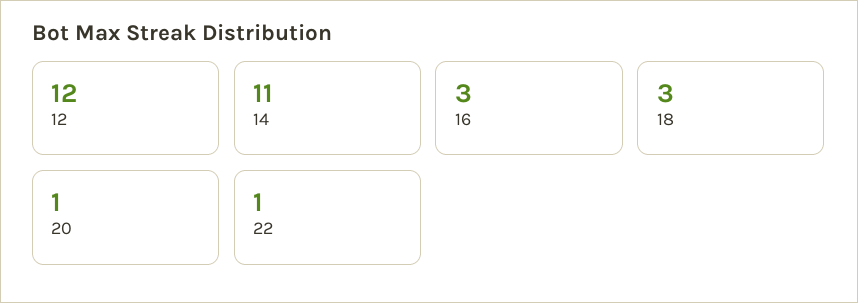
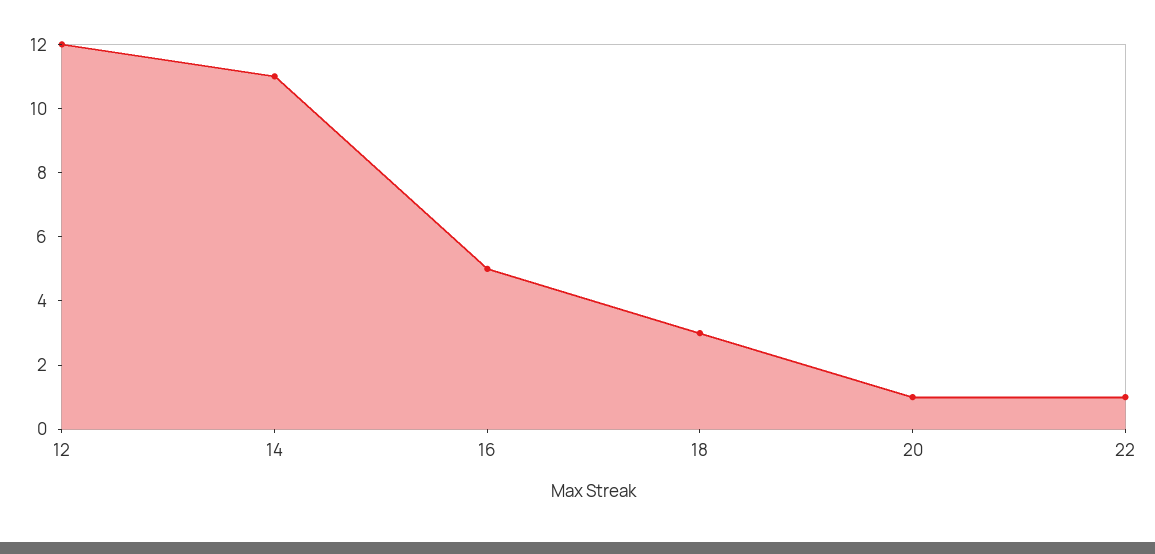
16: 3 -> 5

